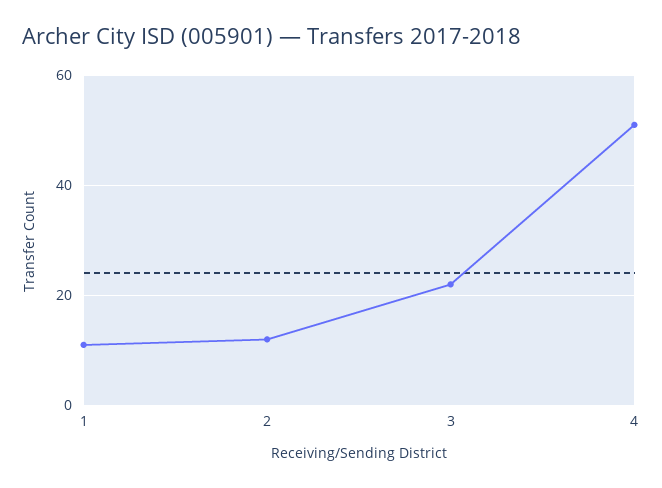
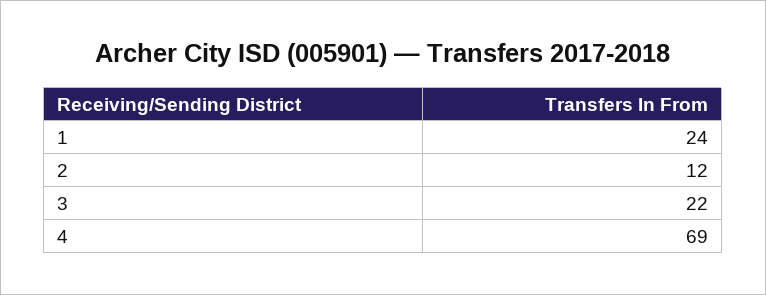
1: 10 -> 24
4: 50 -> 69

